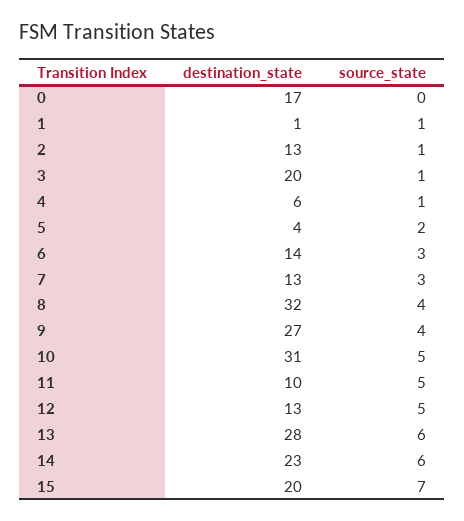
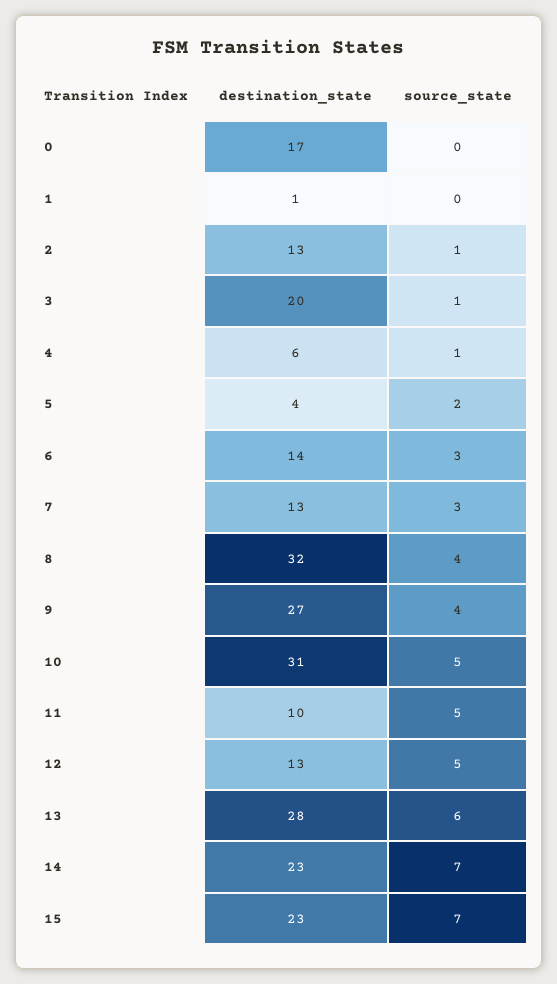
source_state, 1: 1 -> 0
source_state, 14: 6 -> 7
destination_state, 15: 20 -> 23

